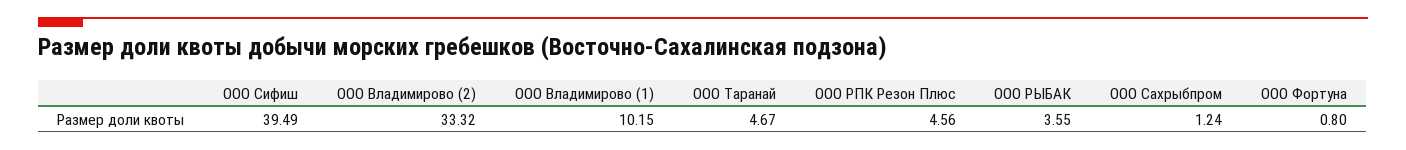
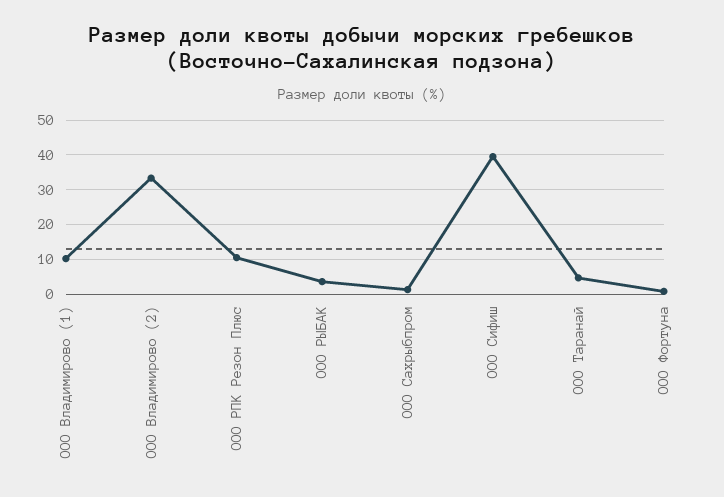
ООО РПК Резон Плюс: 4.56 -> 10

